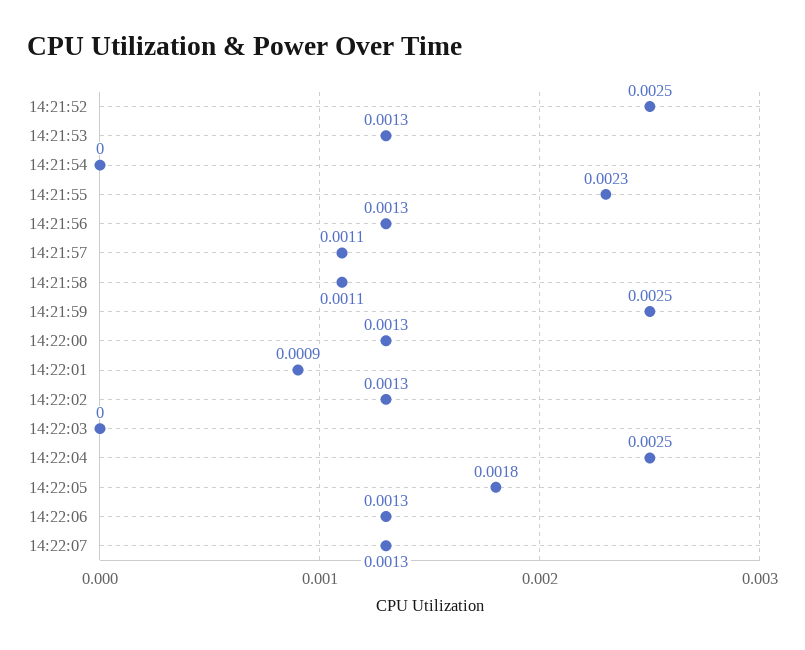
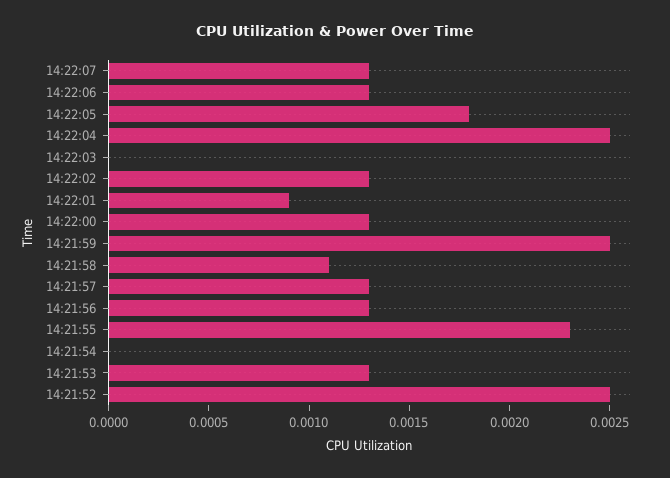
14:21:57: 0.0011 -> 0.0013

